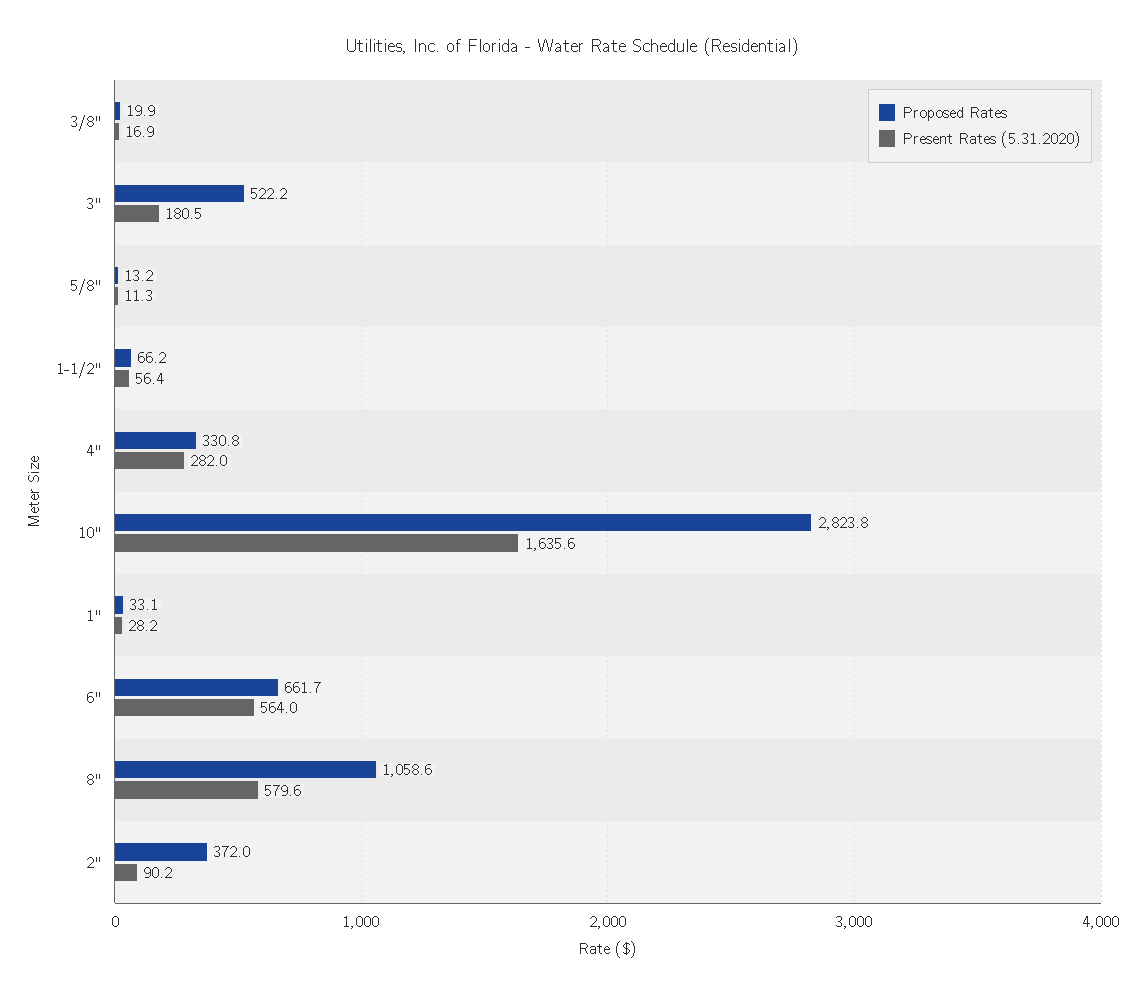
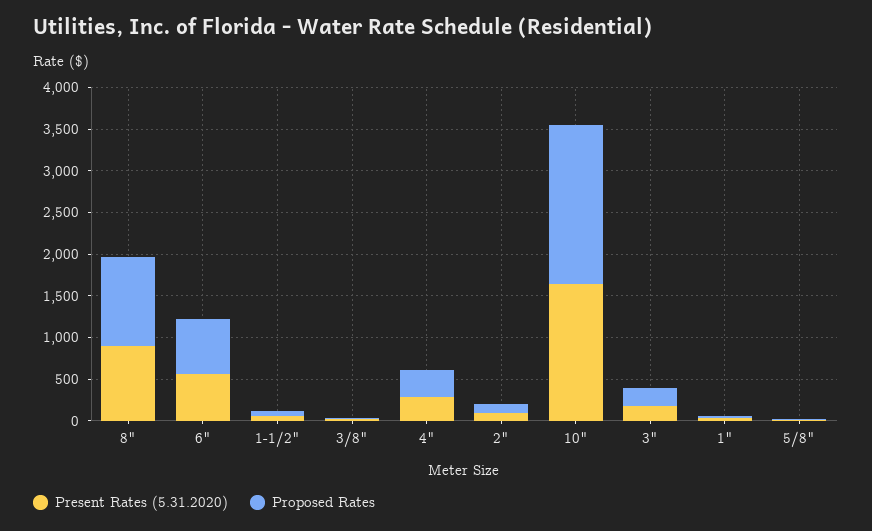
Proposed Rates, 3": 522.2 -> 200
Proposed Rates, 10": 2823.8 -> 1900
Present Rates (5.31.2020), 8": 579.6 -> 900
Proposed Rates, 2": 372 -> 100

